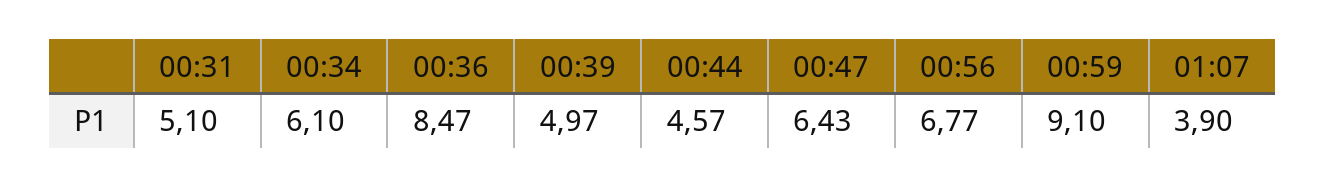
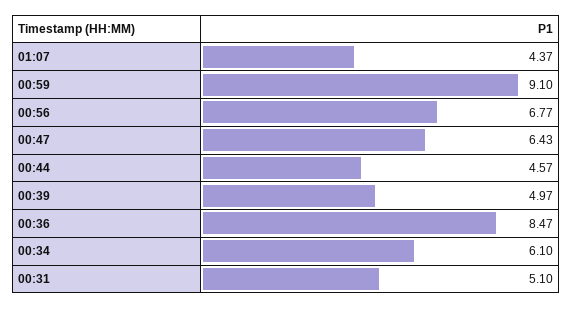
01:07: 3.9 -> 4.37

